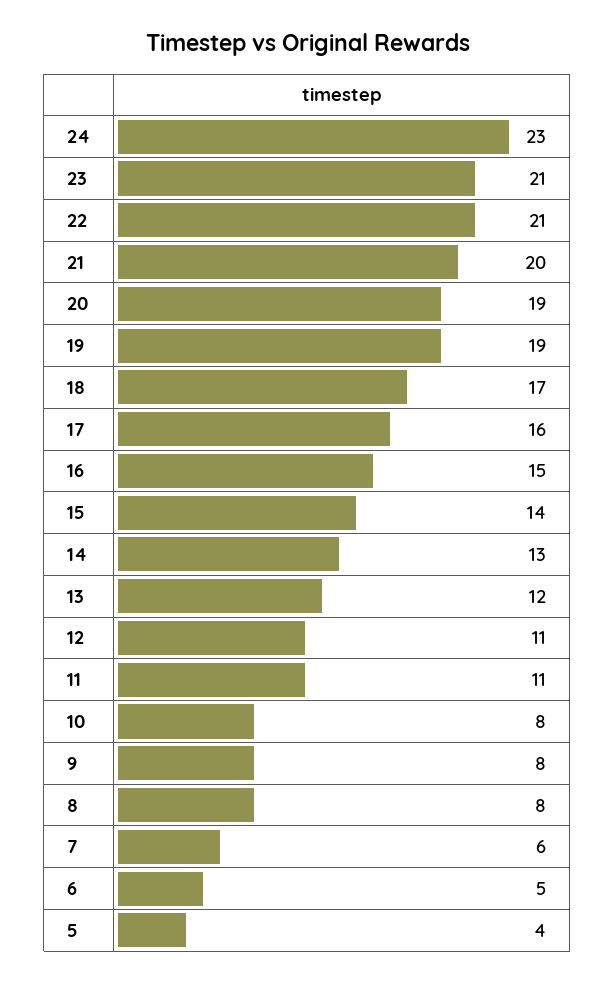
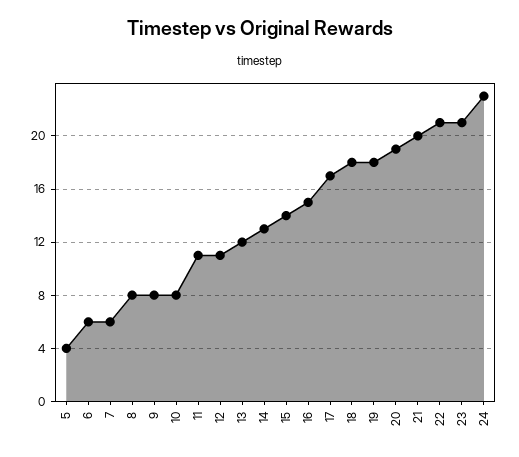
19: 19 -> 18
18: 17 -> 18
17: 16 -> 17
6: 5 -> 6

